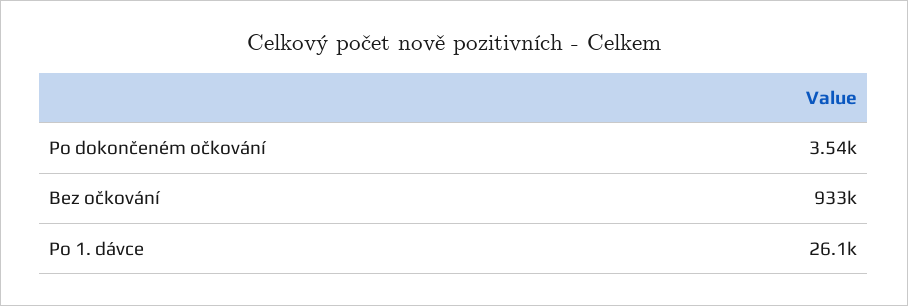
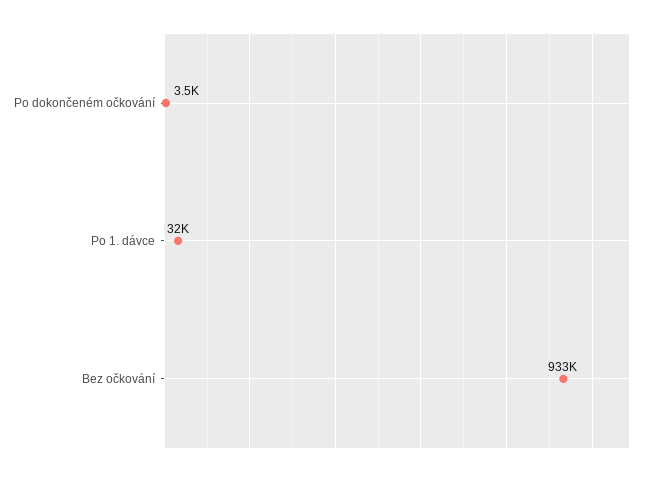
Po 1. dávce: 26100 -> 32000

